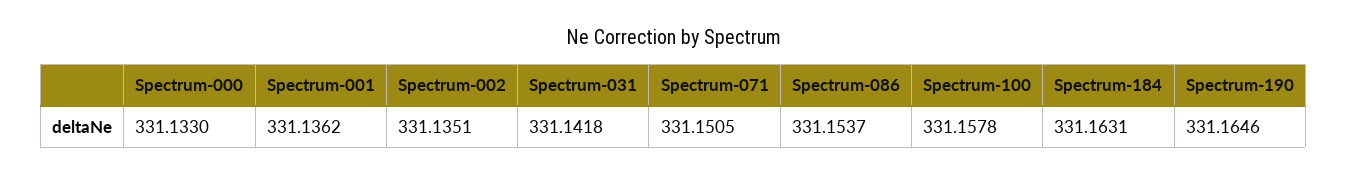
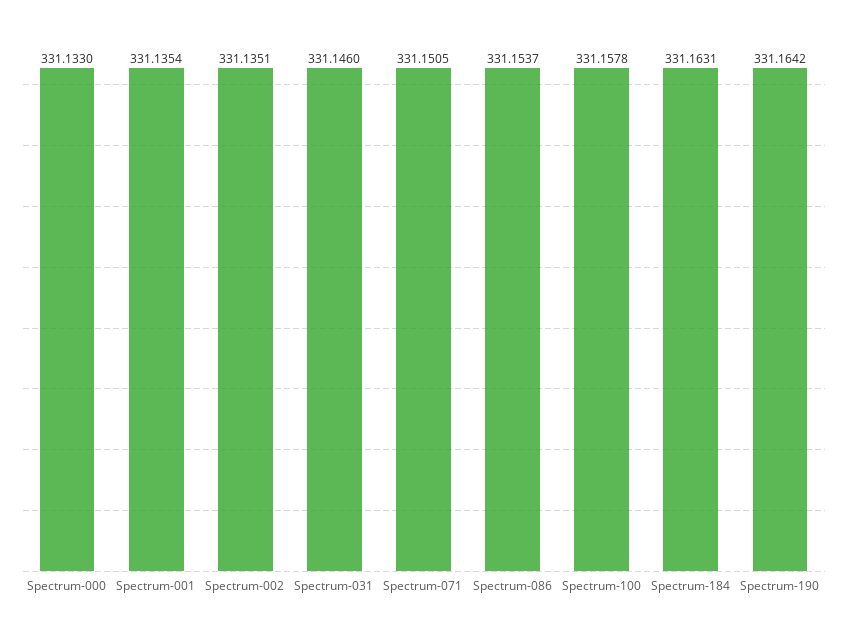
Spectrum-001: 331.1362 -> 331.1354
Spectrum-031: 331.1418 -> 331.146
Spectrum-190: 331.1646 -> 331.1642

